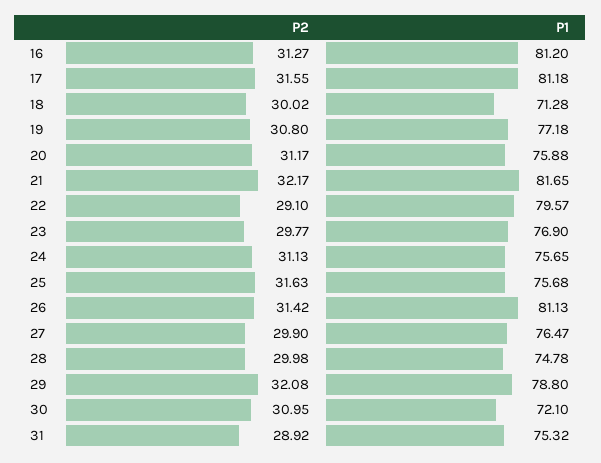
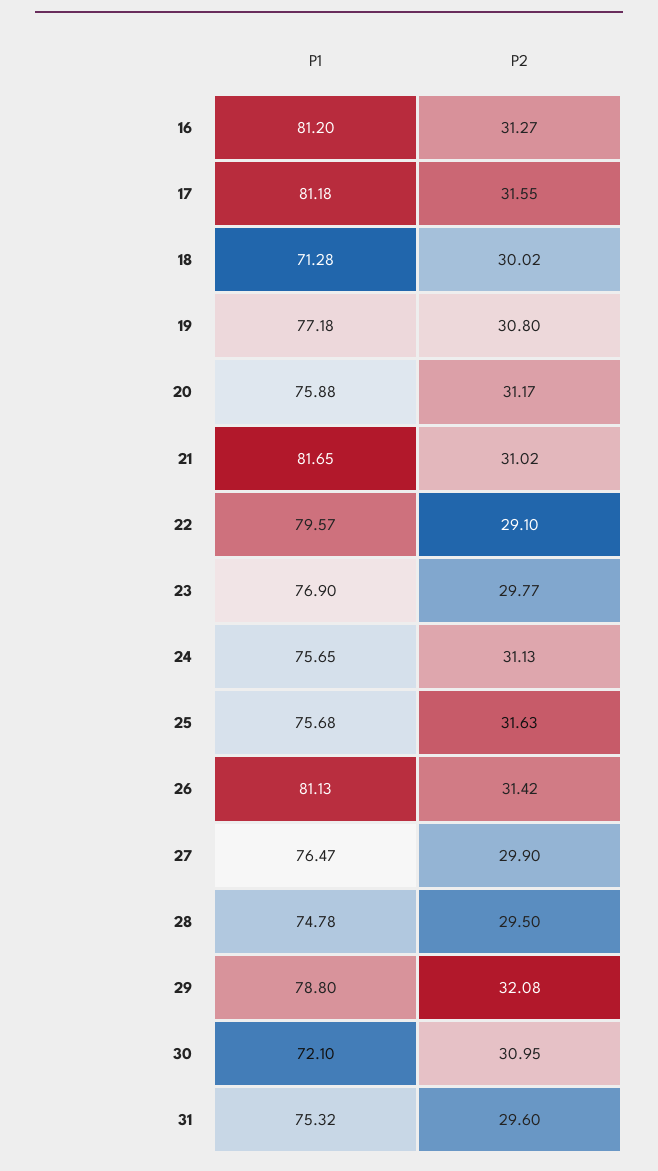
P2, 21: 32.17 -> 31.02
P2, 28: 29.98 -> 29.5
P2, 31: 28.92 -> 29.6

